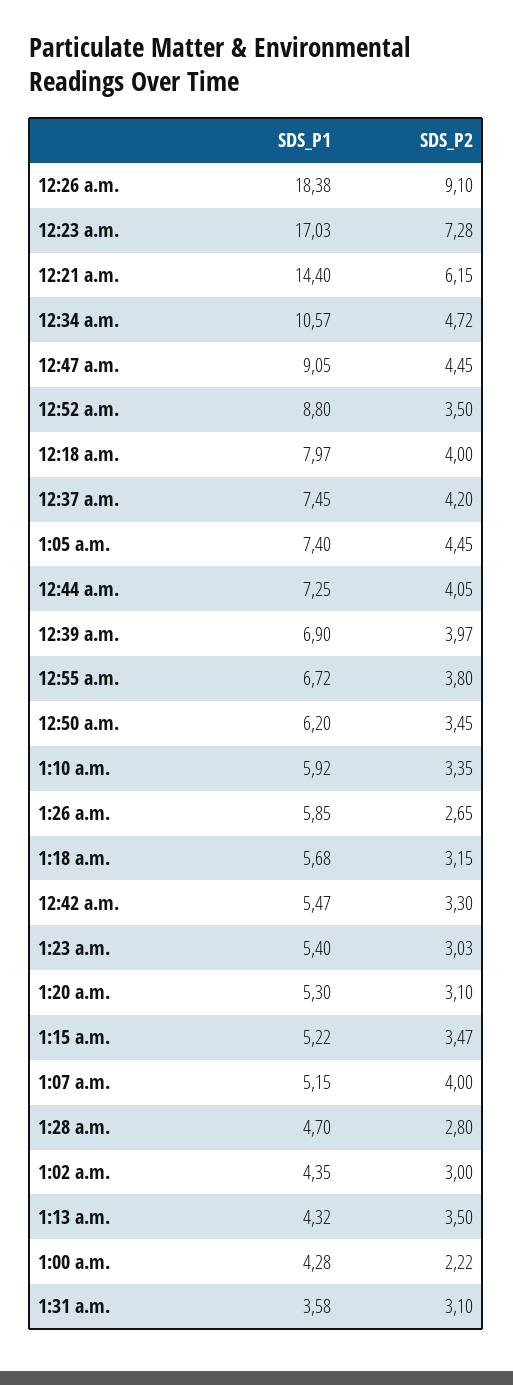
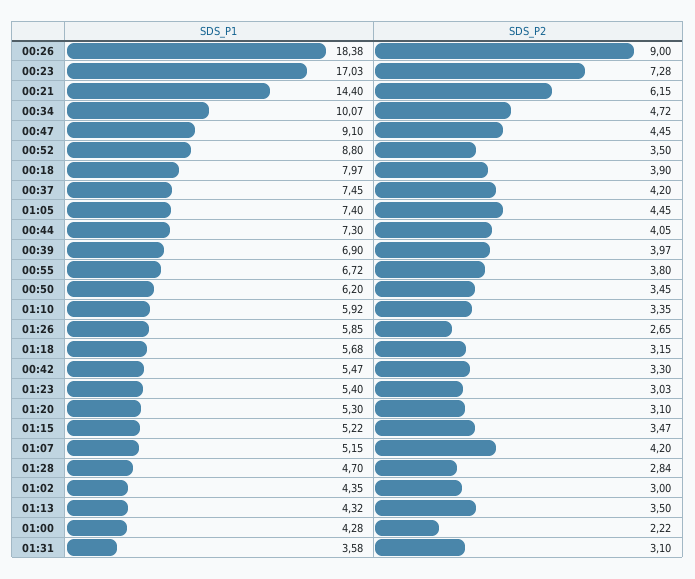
SDS_P2, 12:26 a.m.: 9.1 -> 9
SDS_P1, 12:34 a.m.: 10.57 -> 10.07
SDS_P1, 12:47 a.m.: 9.05 -> 9.1
SDS_P2, 12:18 a.m.: 4 -> 3.9
SDS_P1, 12:44 a.m.: 7.25 -> 7.3
SDS_P2, 1:07 a.m.: 4 -> 4.2
SDS_P2, 1:28 a.m.: 2.8 -> 2.84

